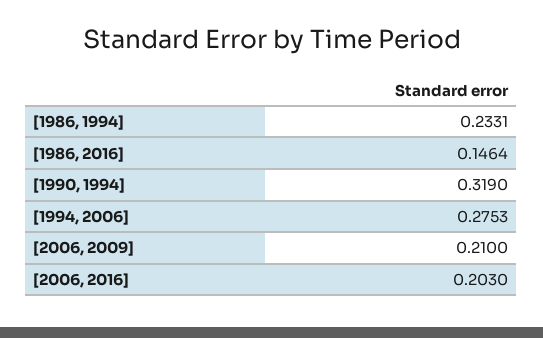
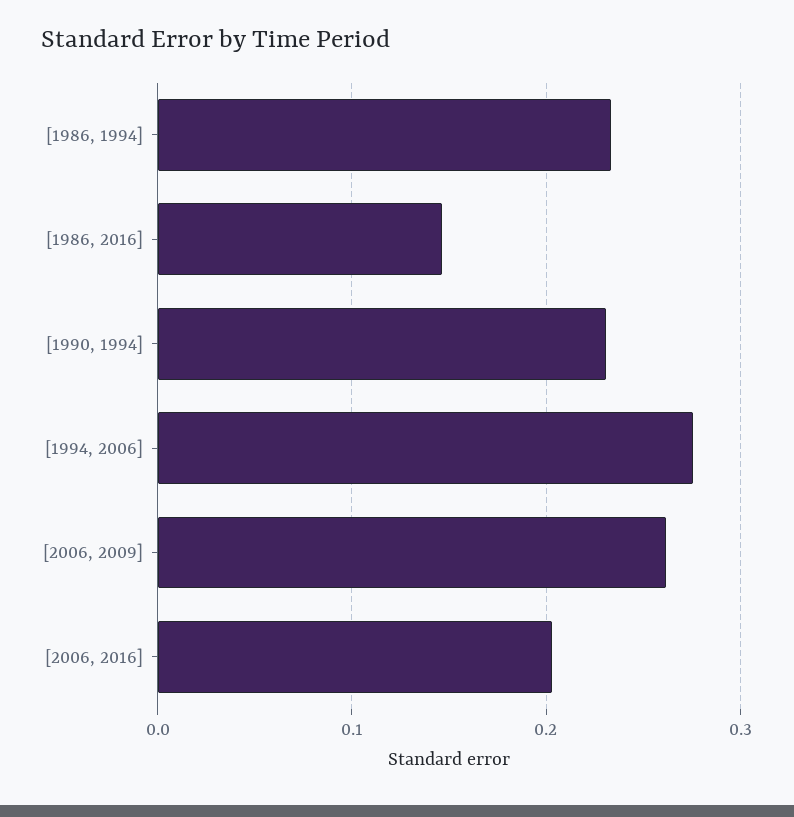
[1990, 1994]: 0.319 -> 0.23
[2006, 2009]: 0.21 -> 0.26

